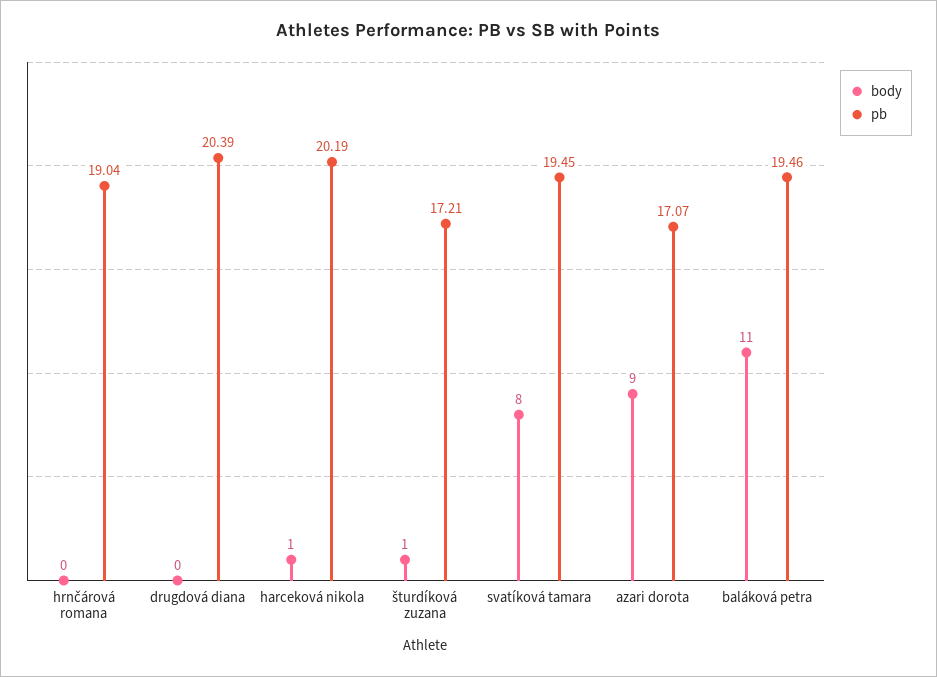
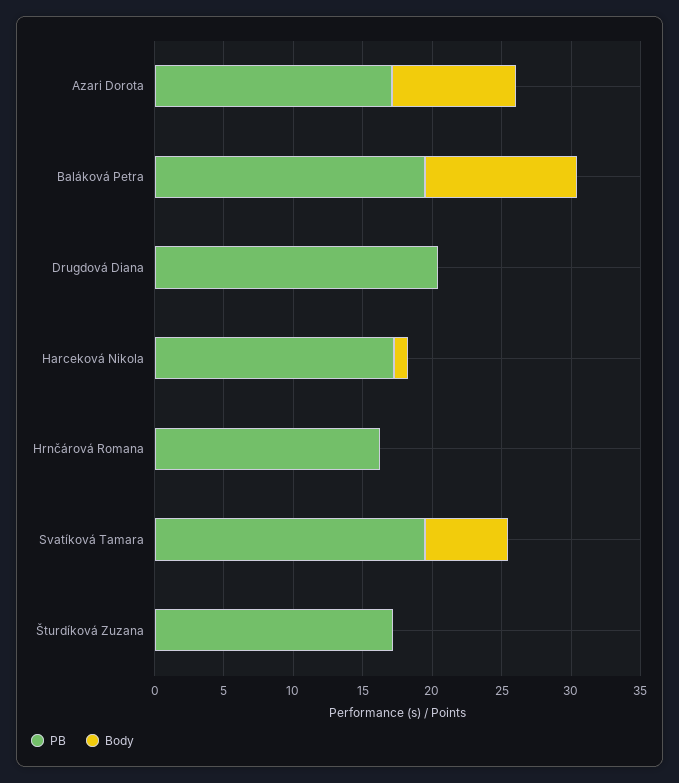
pb, hrnčárová romana: 19.04 -> 16
pb, harceková nikola: 20.19 -> 17
body, šturdíková zuzana: 1 -> 0
body, svatíková tamara: 8 -> 6

